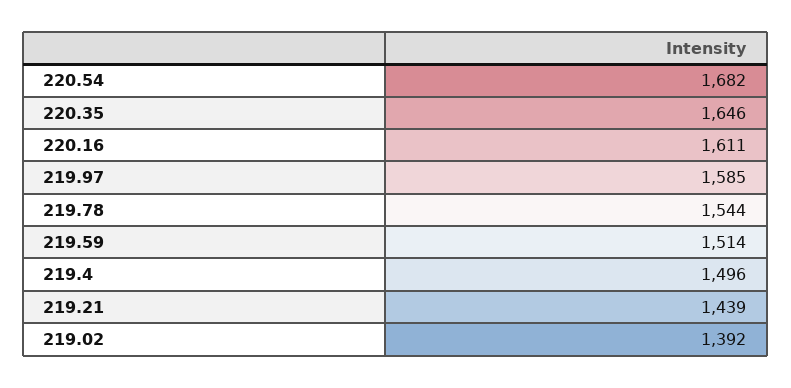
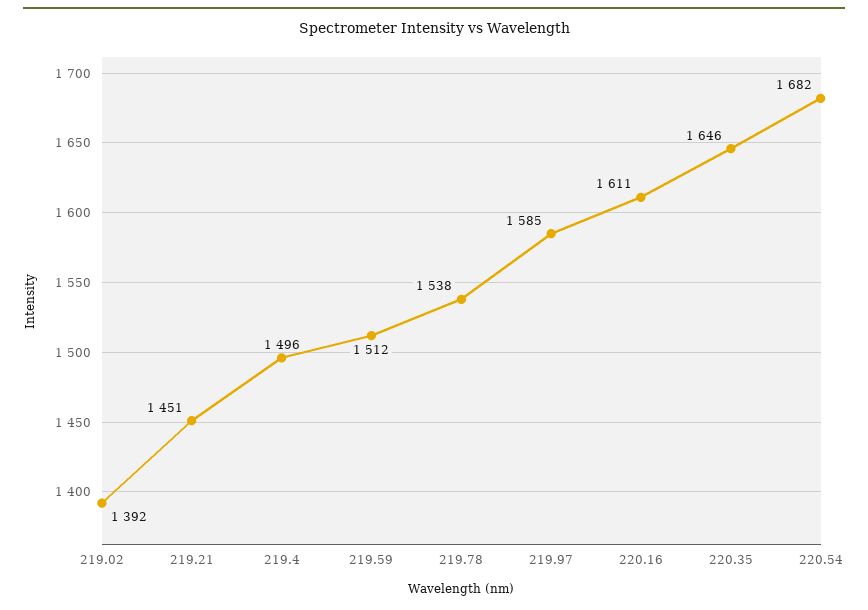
219.78: 1544 -> 1538
219.59: 1514 -> 1512
219.21: 1439 -> 1451

